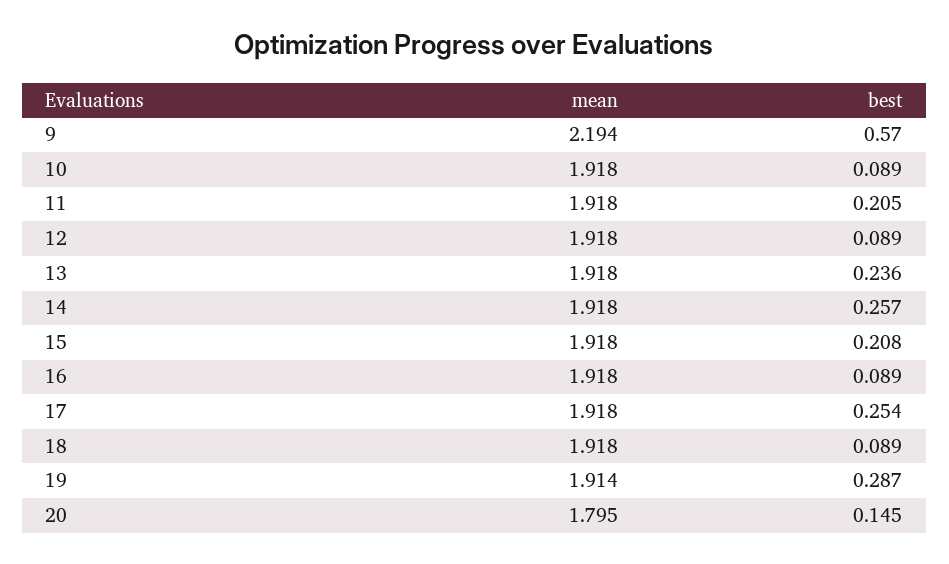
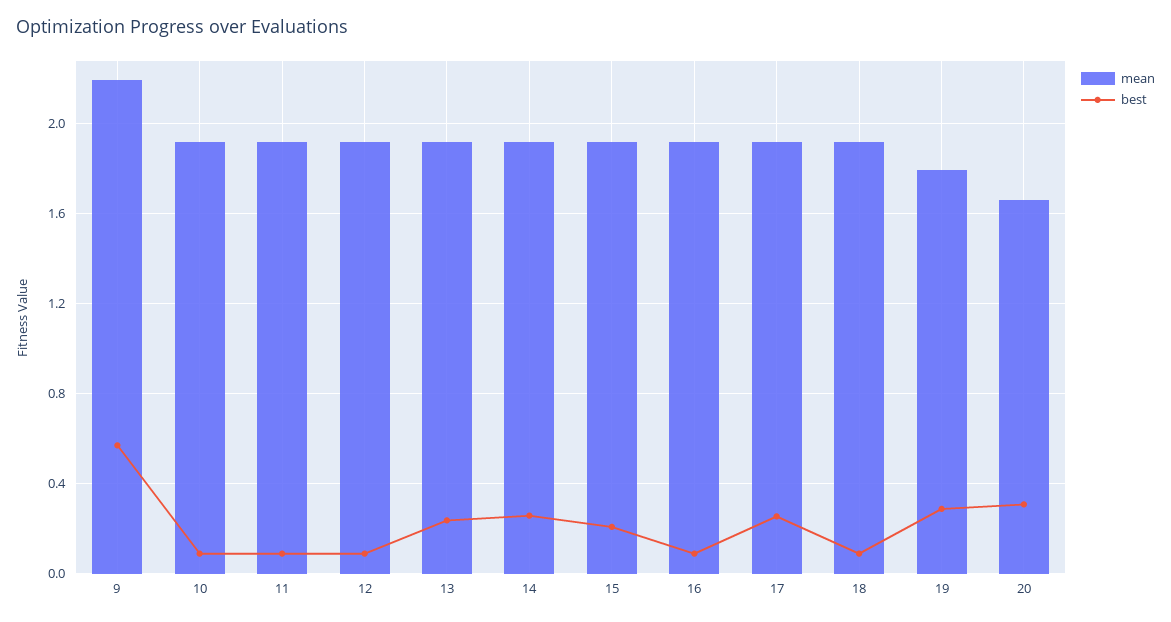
best, 11: 0.205 -> 0.1
mean, 19: 1.914 -> 1.8
mean, 20: 1.795 -> 1.65
best, 20: 0.145 -> 0.3

